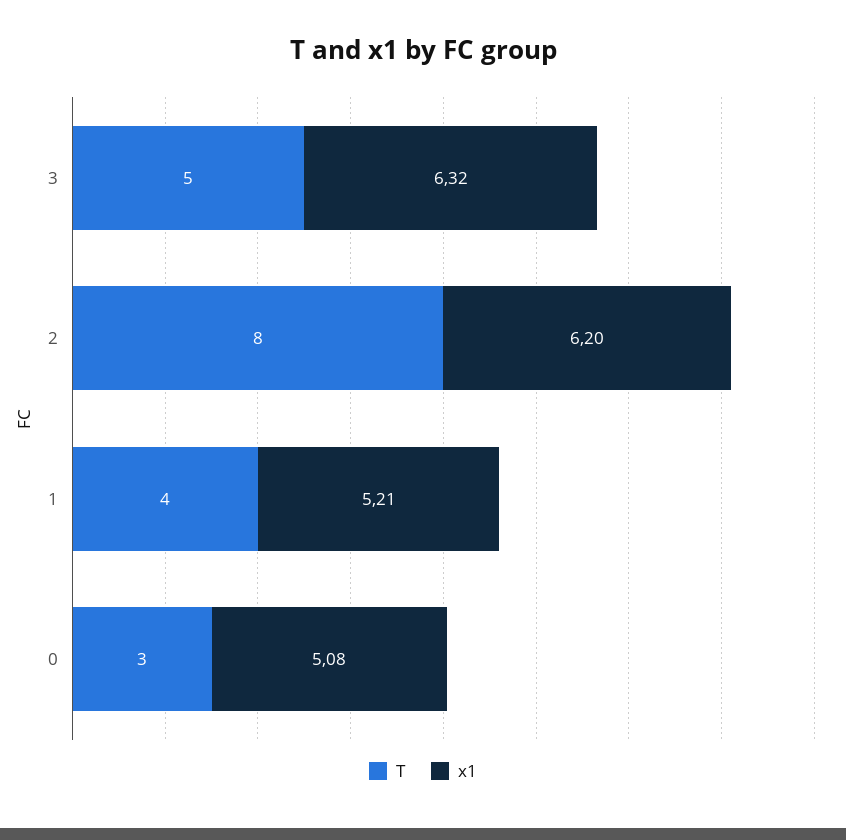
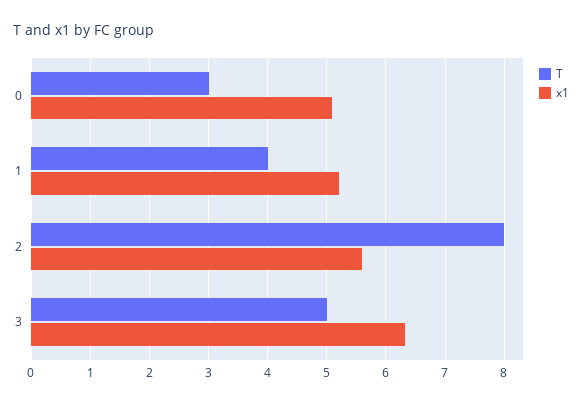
x1, 2: 6.2 -> 5.6

